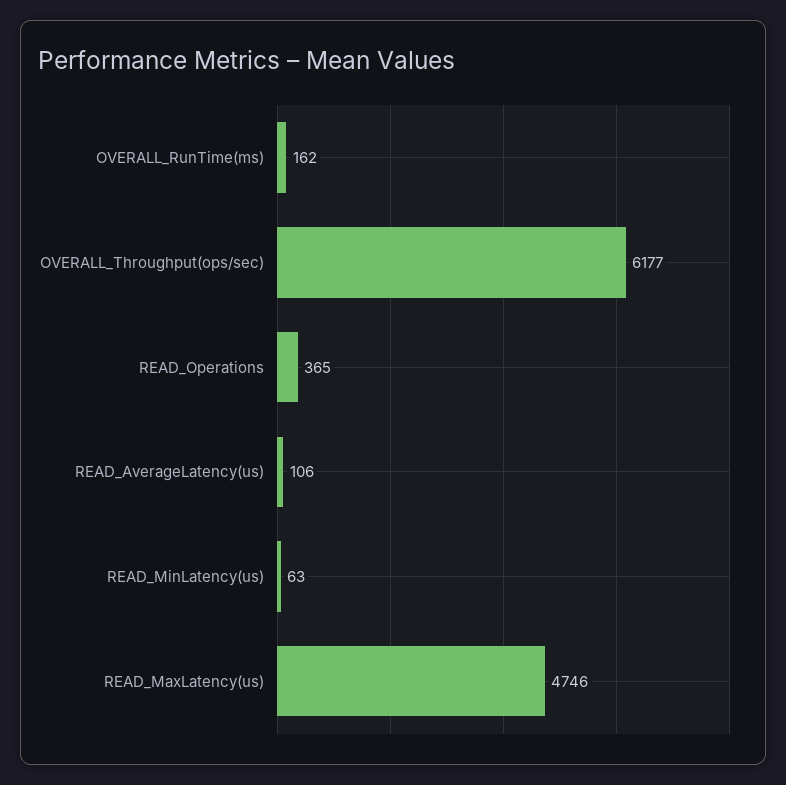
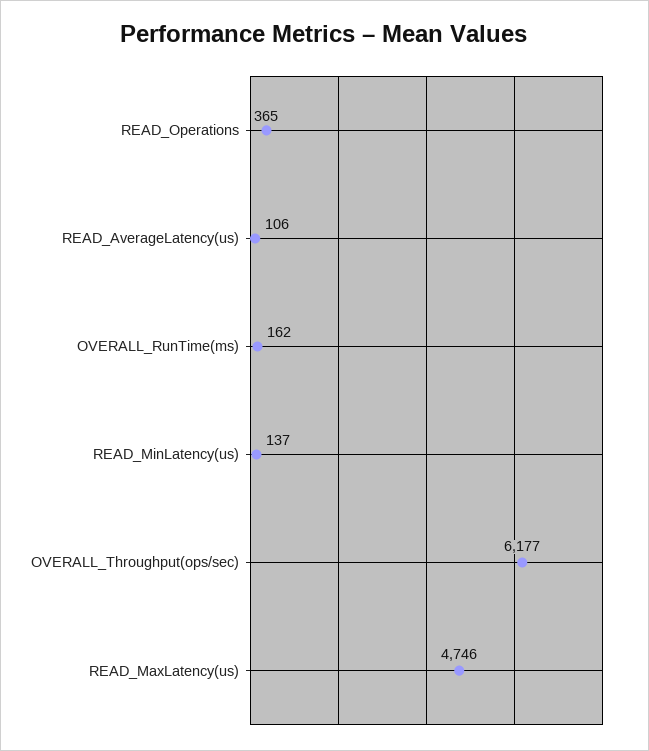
READ_MinLatency(us): 63 -> 137

